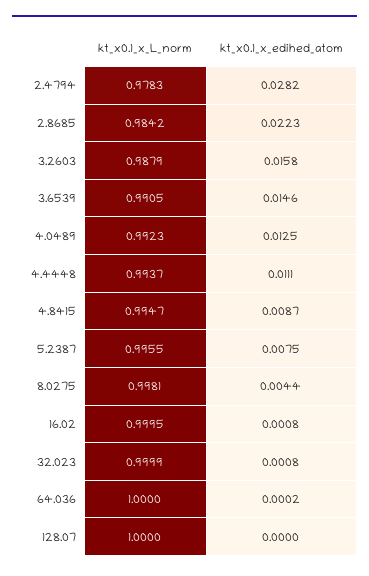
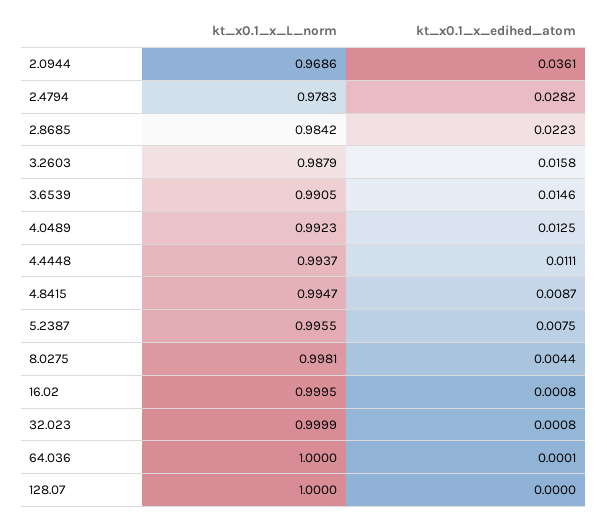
kt_x0.1_x_edihed_atom, 64.036: 0.0002 -> 0.0001
kt_x0.1_x_L_norm, 2.0944: none -> 0.9686
kt_x0.1_x_edihed_atom, 2.0944: none -> 0.0361

